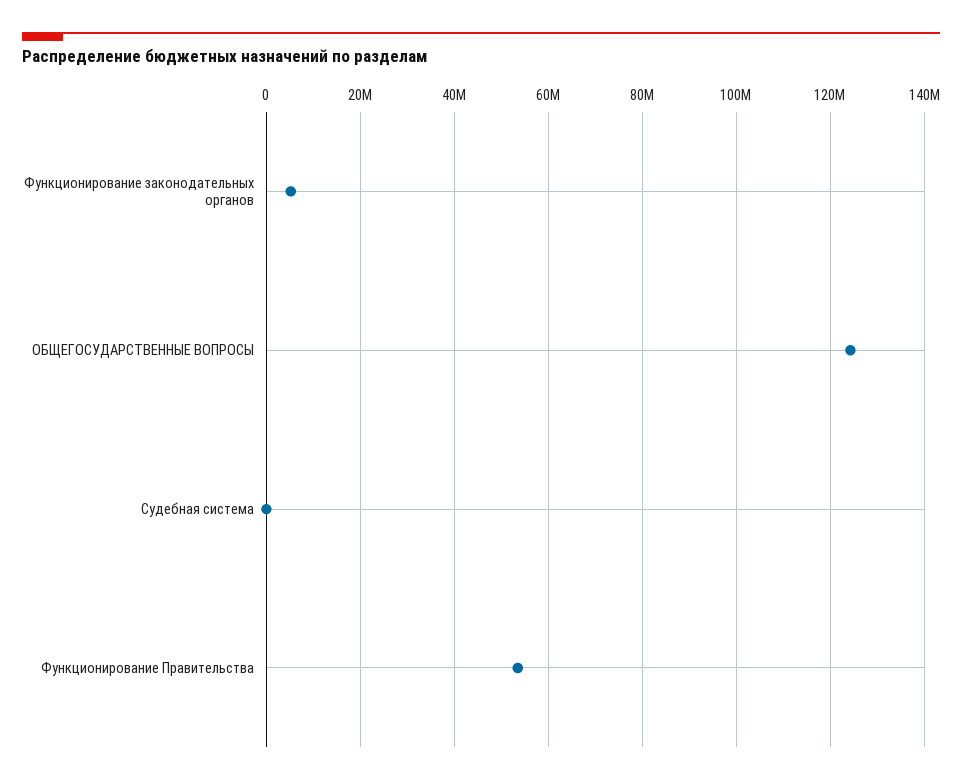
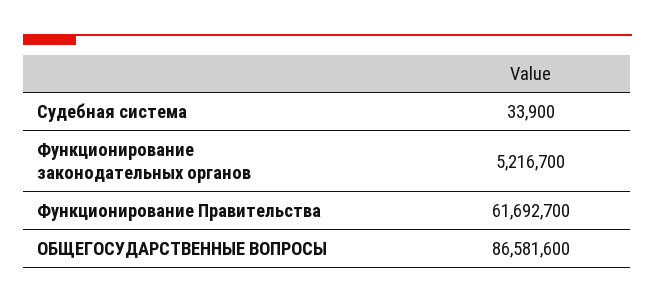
ОБЩЕГОСУДАРСТВЕННЫЕ ВОПРОСЫ: 124000000 -> 86581600
Функционирование Правительства: 54000000 -> 61692700

